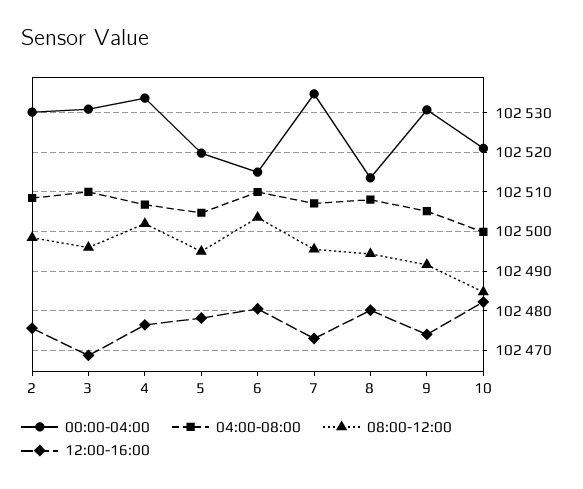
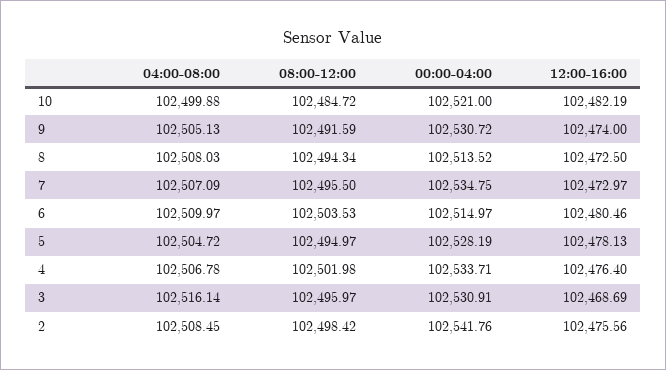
00:00-04:00, 2: 102530 -> 102541.76
04:00-08:00, 3: 102510 -> 102516.14
00:00-04:00, 5: 102520 -> 102528.19
12:00-16:00, 8: 102480 -> 102472.5

